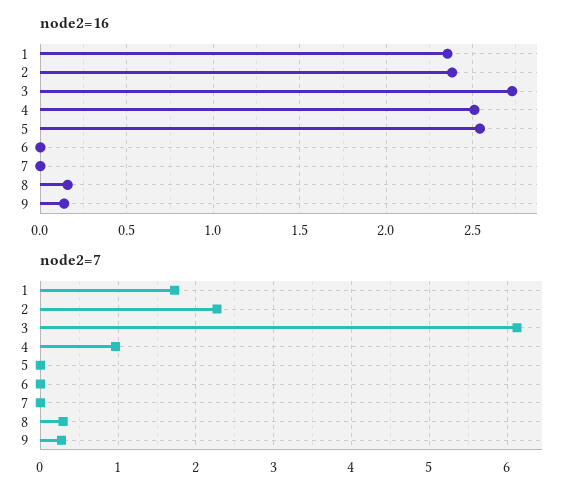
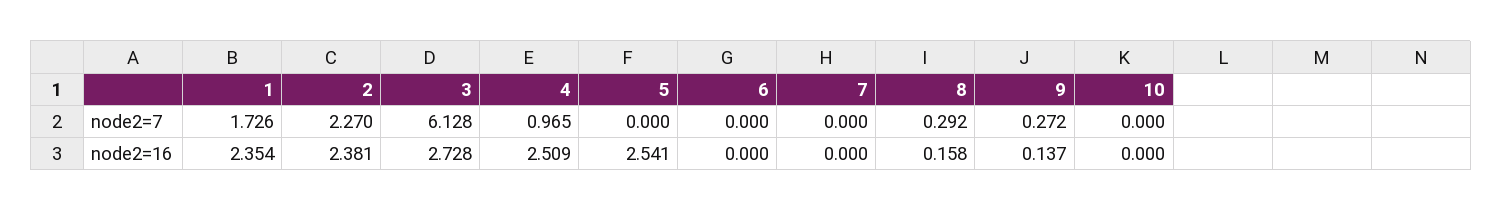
node2=7, 10: none -> 0
node2=16, 10: none -> 0

